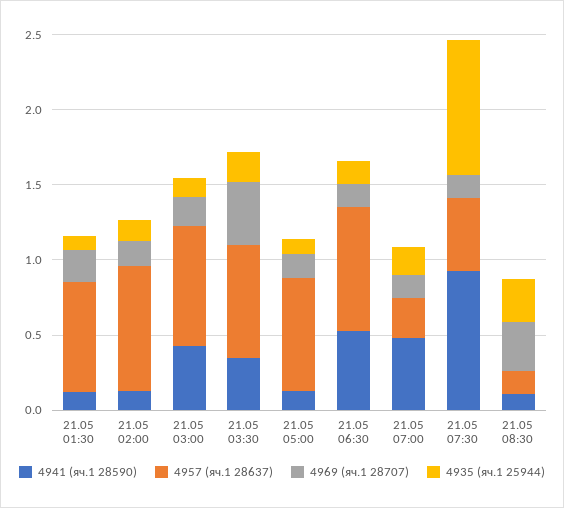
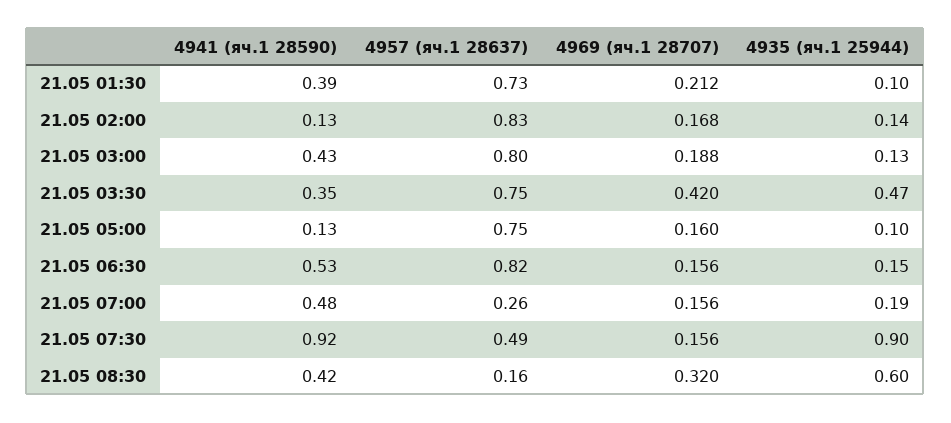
4941 (яч.1 28590), 21.05 01:30: 0.1 -> 0.39
4935 (яч.1 25944), 21.05 03:30: 0.2 -> 0.47
4941 (яч.1 28590), 21.05 08:30: 0.1 -> 0.42
4935 (яч.1 25944), 21.05 08:30: 0.3 -> 0.6

